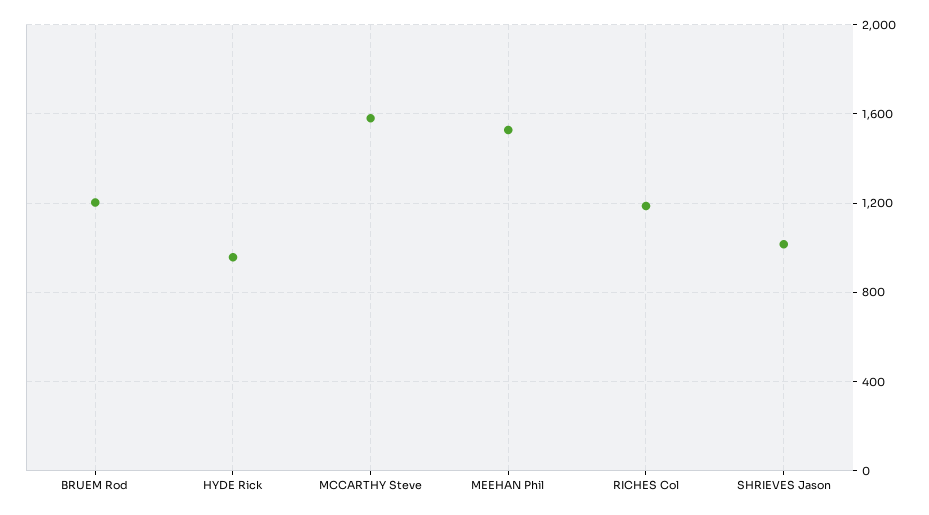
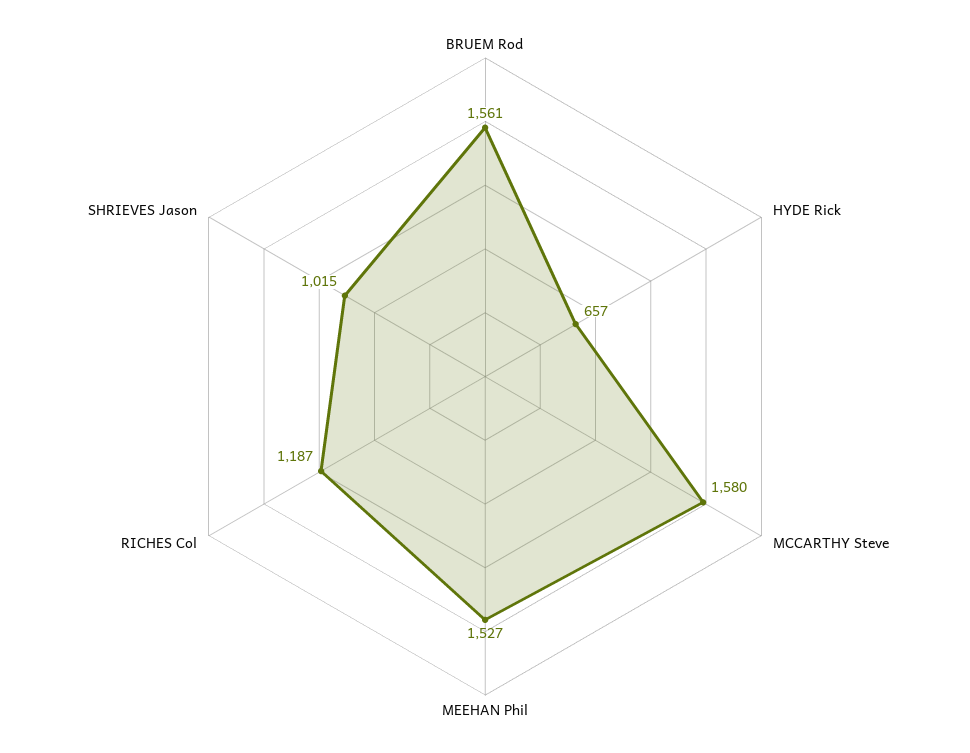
BRUEM Rod: 1200 -> 1561
HYDE Rick: 950 -> 657

